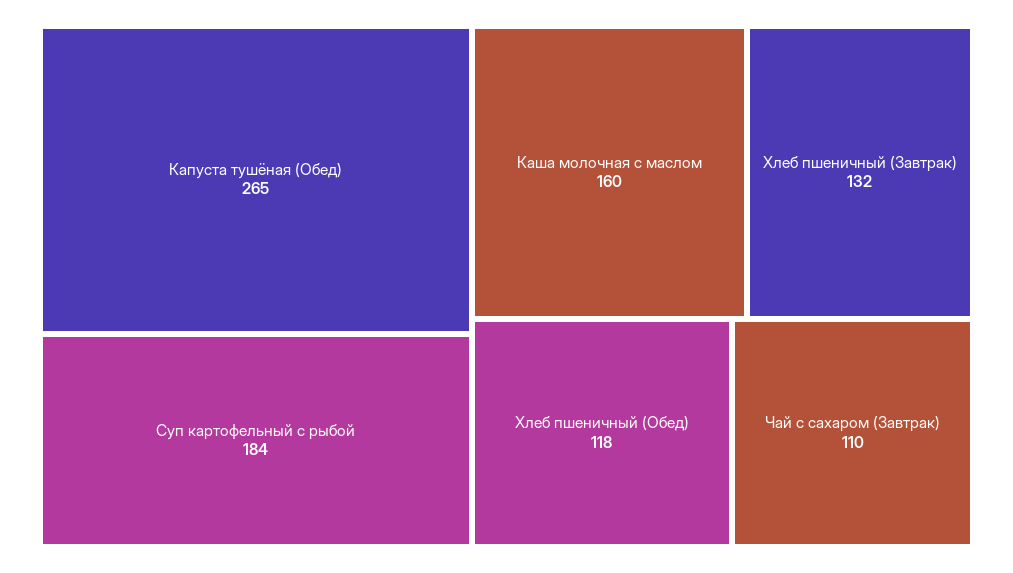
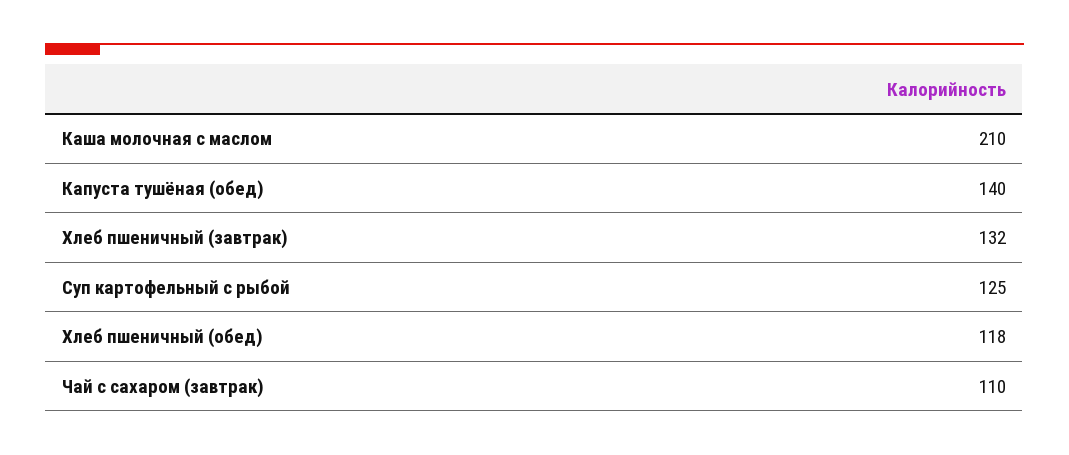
Капуста тушёная (Обед): 265 -> 140
Суп картофельный с рыбой: 184 -> 125
Каша молочная с маслом: 160 -> 210

